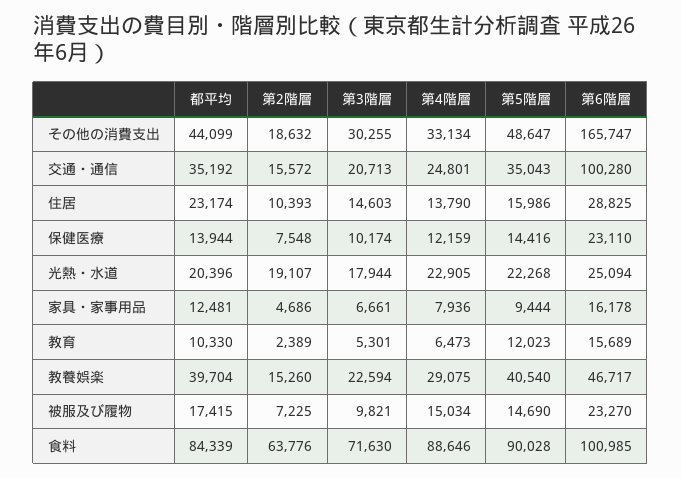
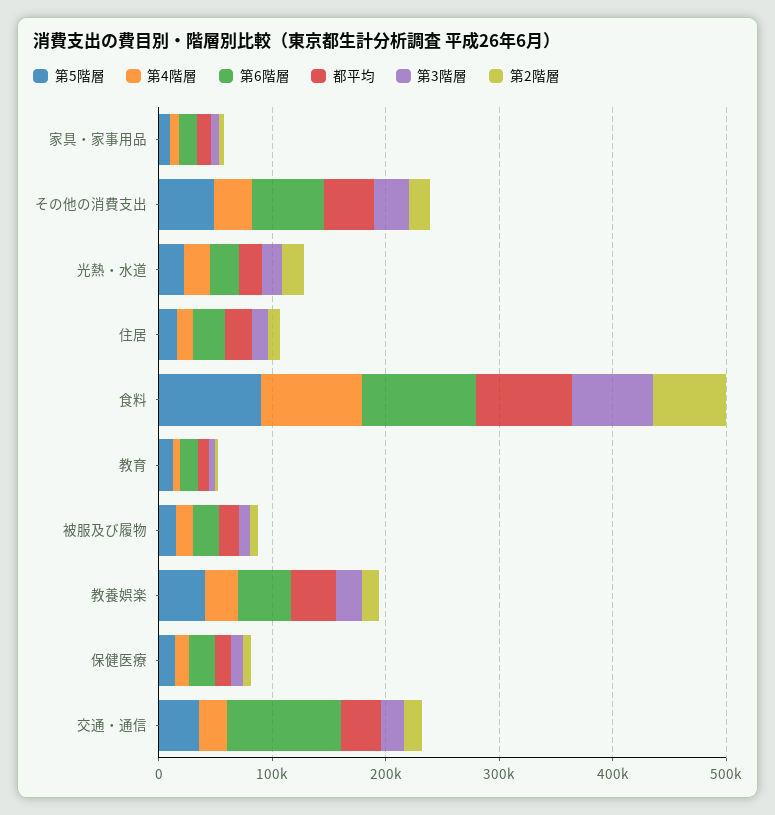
第6階層, その他の消費支出: 165747 -> 60000

